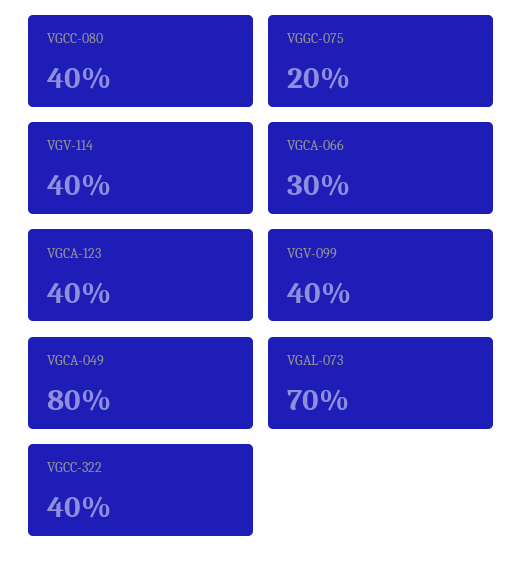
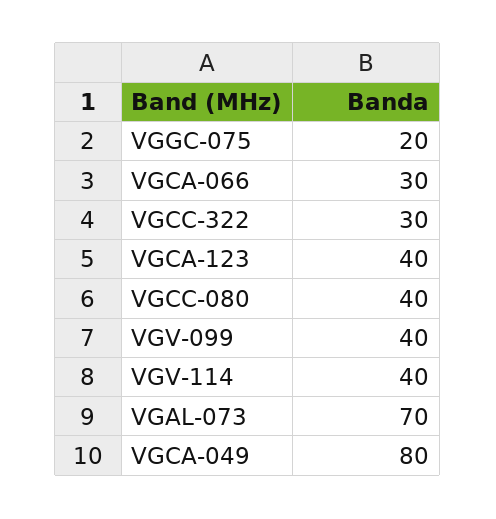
VGCC-322: 40 -> 30

